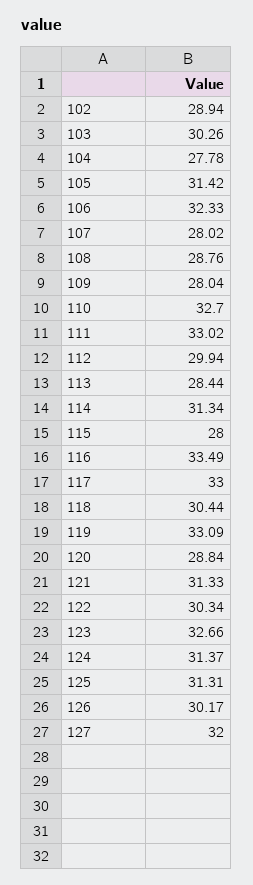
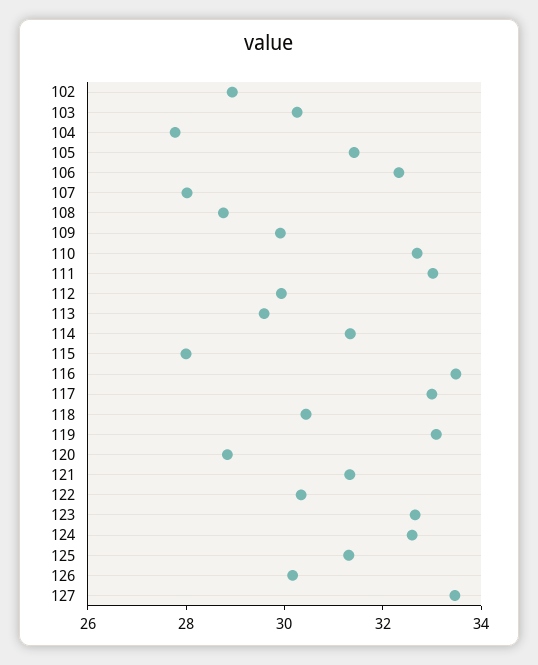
109: 28.04 -> 30
113: 28.44 -> 29.5
124: 31.37 -> 32.5
127: 32 -> 33.5

